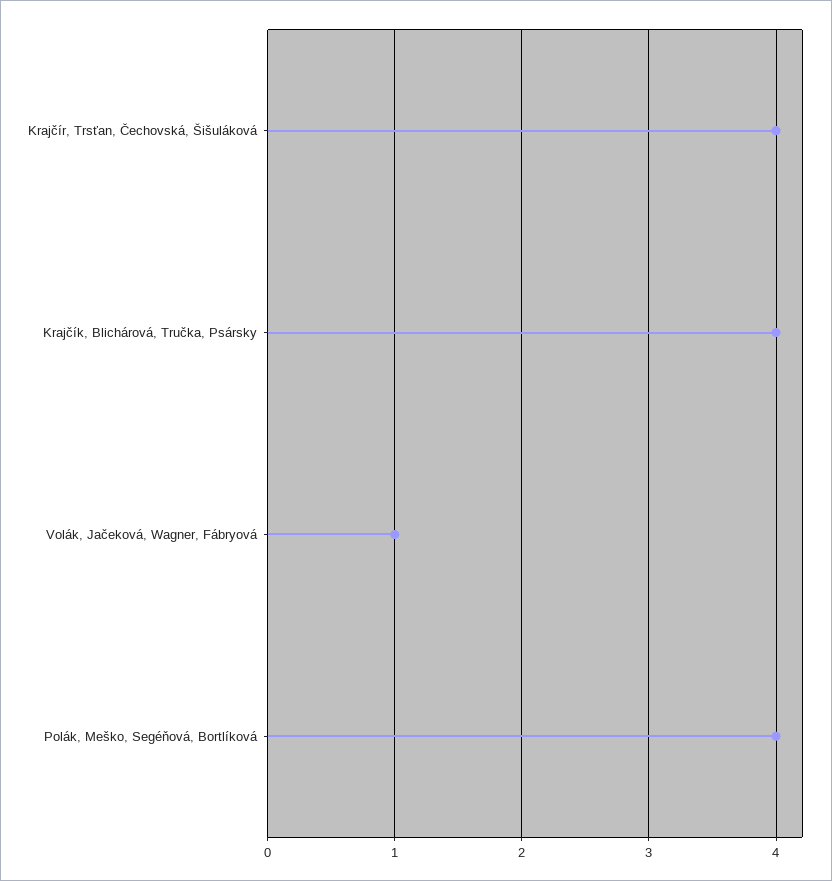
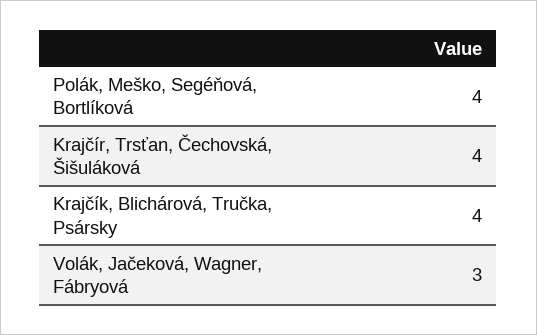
Volák, Jačeková, Wagner, Fábryová: 1 -> 3

